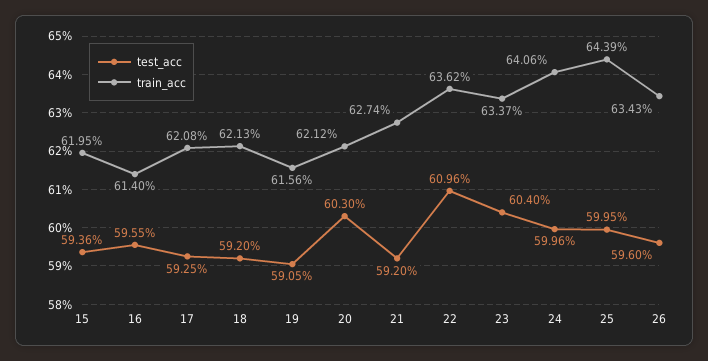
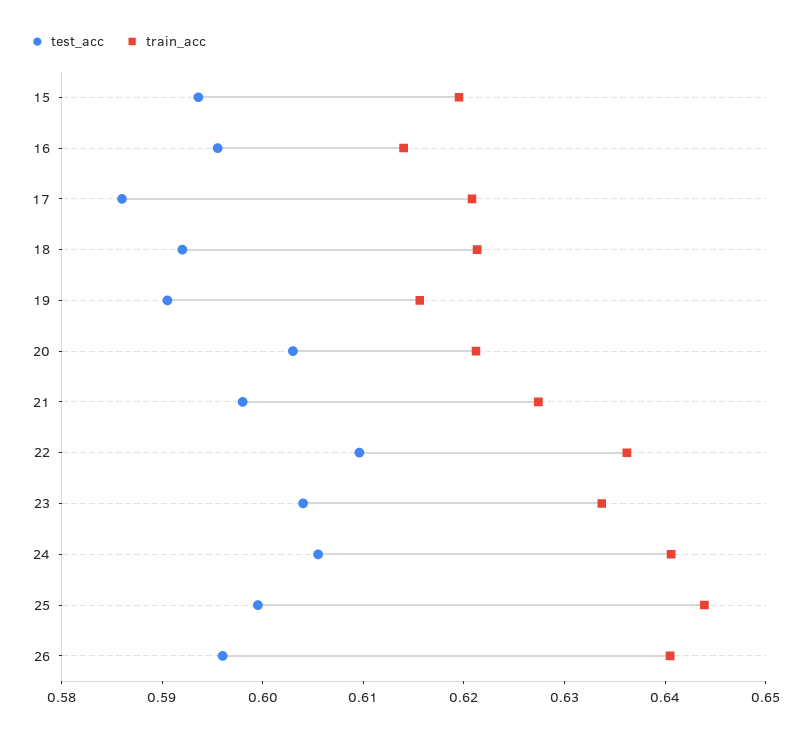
test_acc, 17: 0.5925 -> 0.586
test_acc, 21: 0.592 -> 0.598
test_acc, 24: 0.5996 -> 0.606
train_acc, 26: 0.6343 -> 0.64

